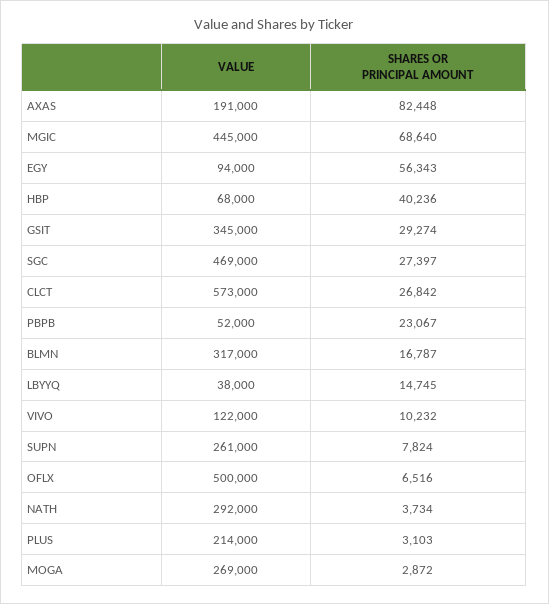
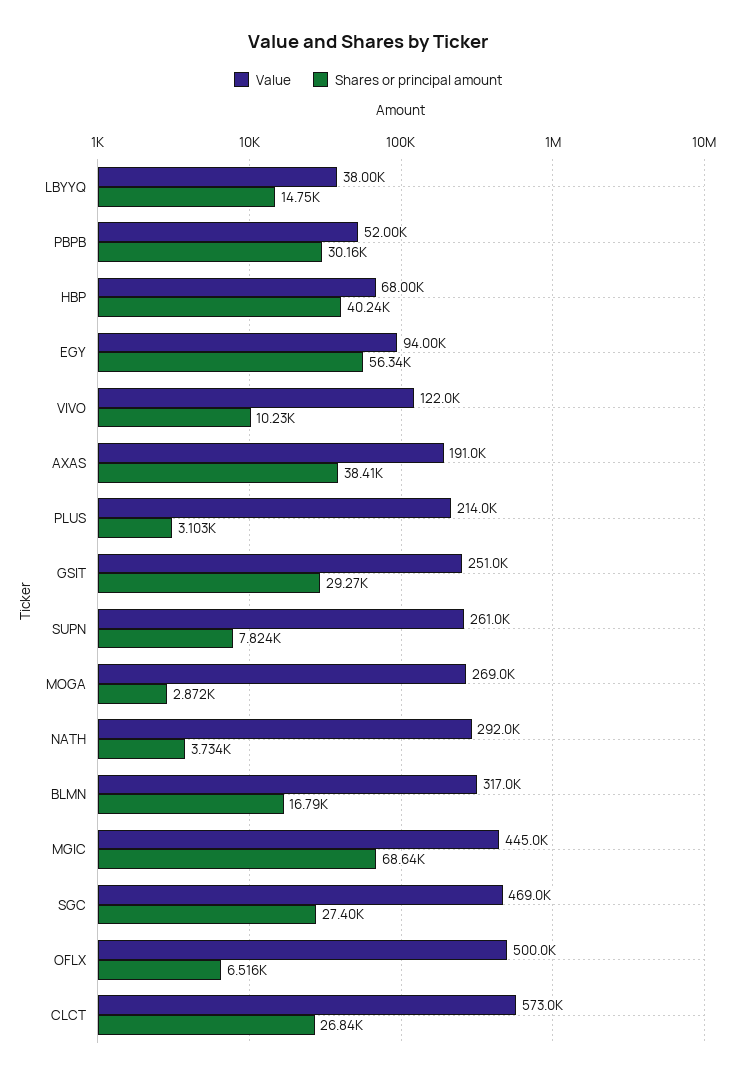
SHARES OR PRINCIPAL AMOUNT, AXAS: 82448 -> 38410
VALUE, GSIT: 345000 -> 251000
SHARES OR PRINCIPAL AMOUNT, PBPB: 23067 -> 30160

